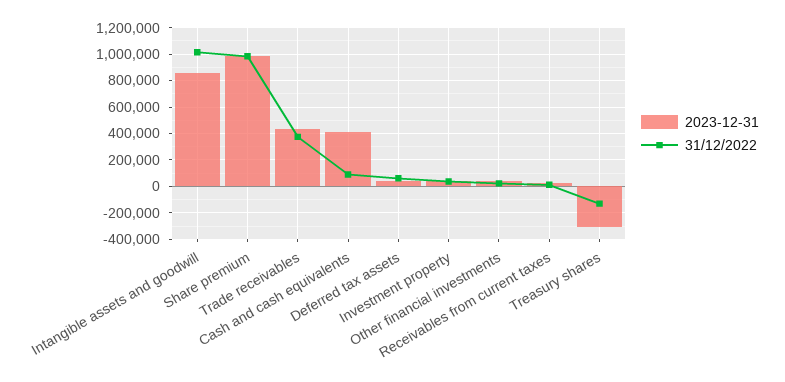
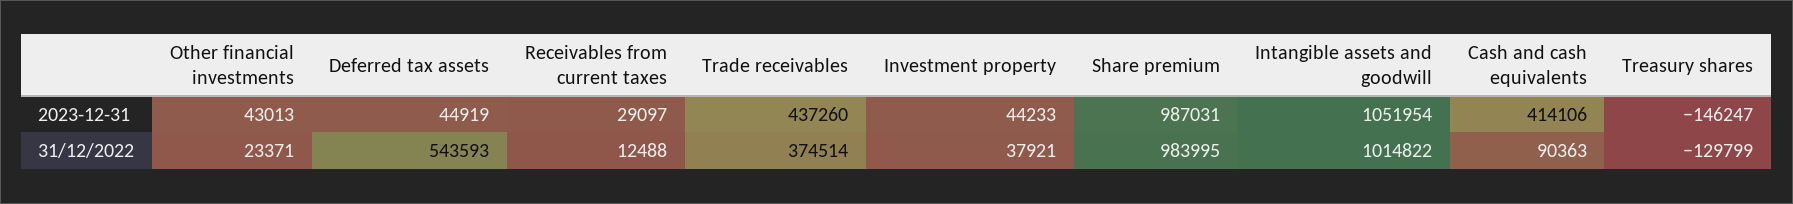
2023-12-31, Intangible assets and goodwill: 850000 -> 1051954
31/12/2022, Deferred tax assets: 50000 -> 543593
2023-12-31, Treasury shares: -300000 -> -146247

